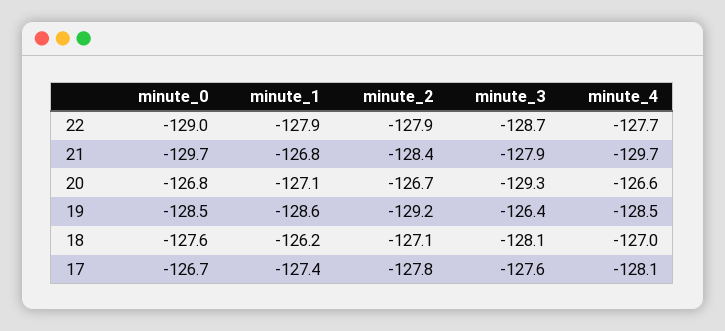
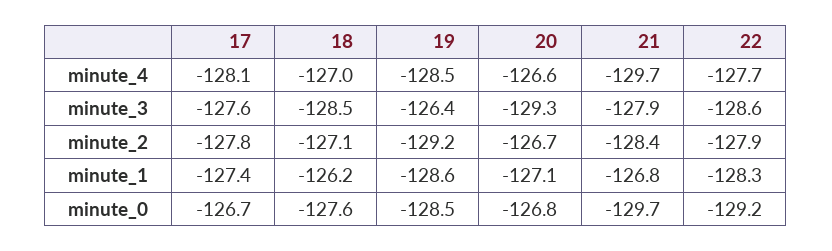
minute_0, 22: -129 -> -129.2
minute_1, 22: -127.9 -> -128.3
minute_3, 22: -128.7 -> -128.6
minute_3, 18: -128.1 -> -128.5

